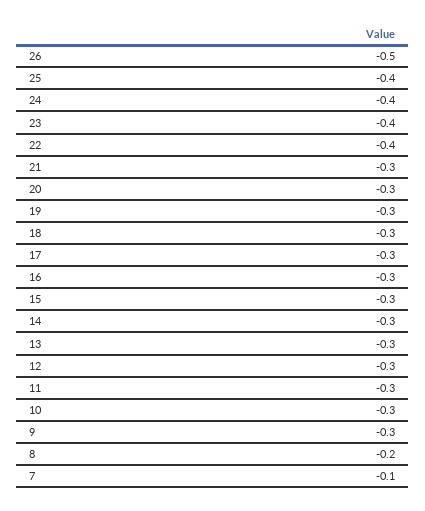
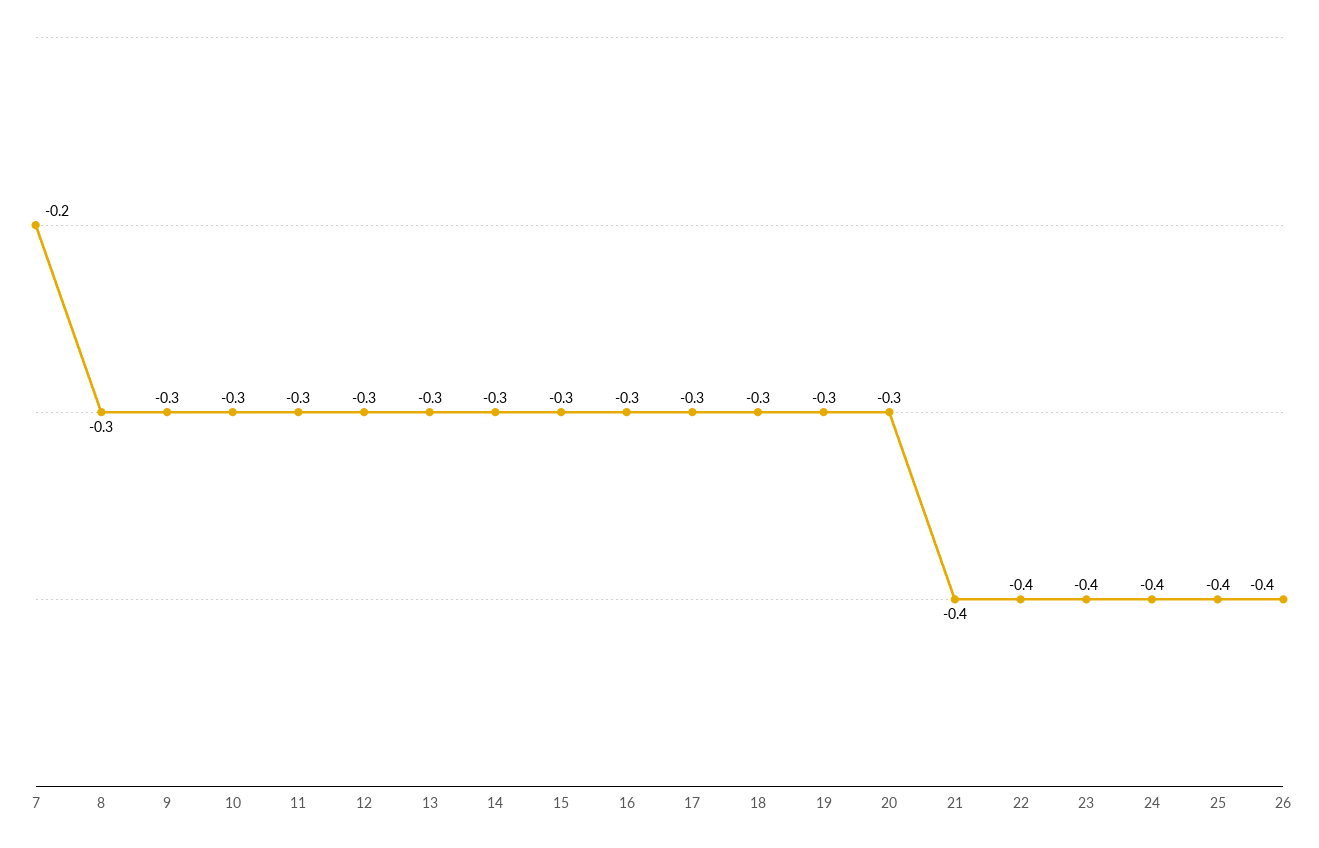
26: -0.5 -> -0.4
21: -0.3 -> -0.4
8: -0.2 -> -0.3
7: -0.1 -> -0.2

